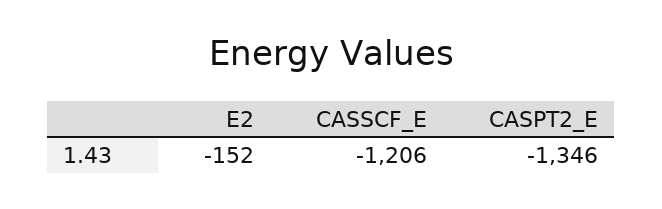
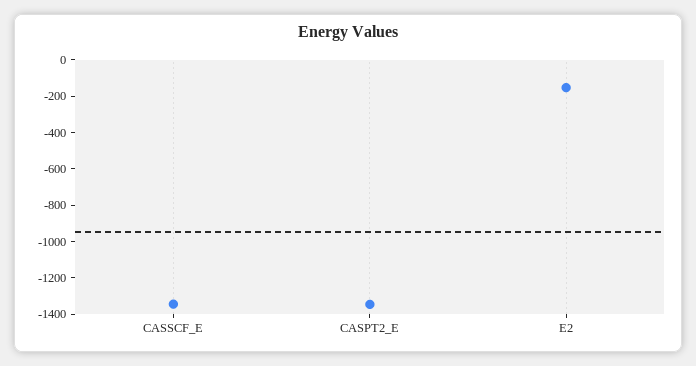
CASSCF_E: -1206 -> -1350

